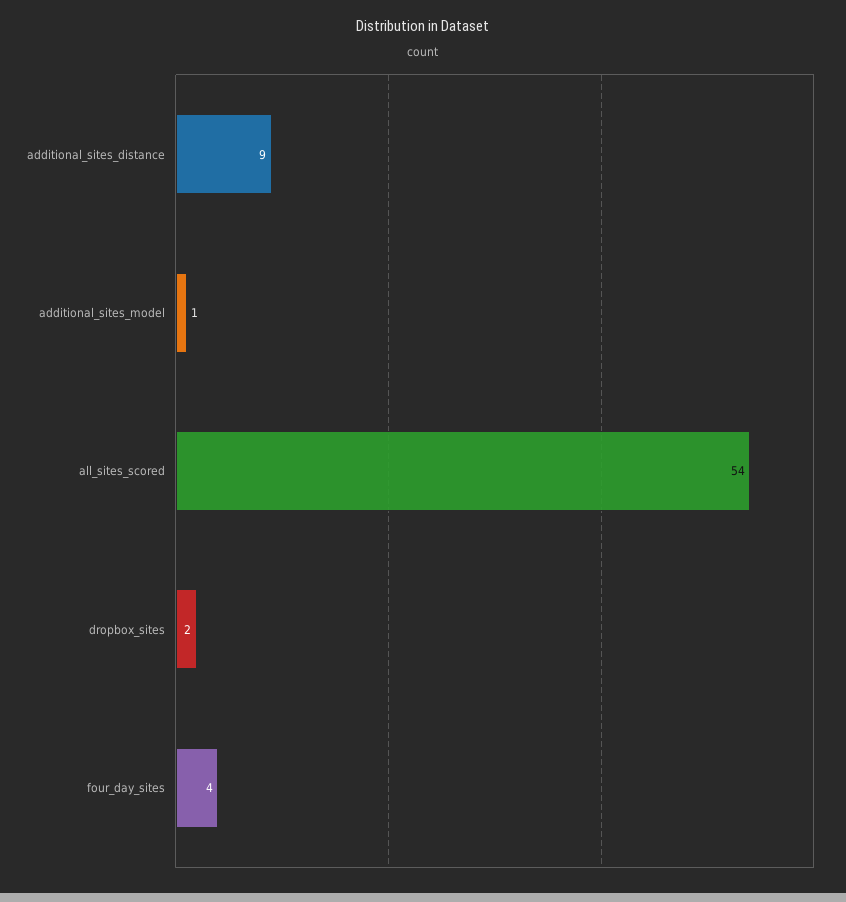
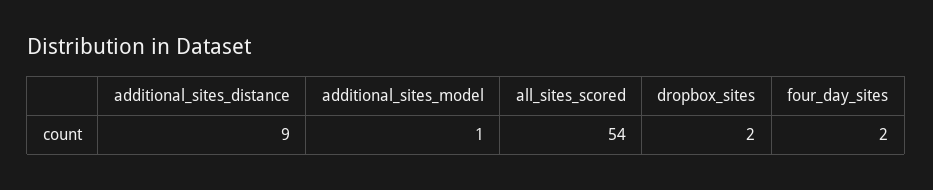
four_day_sites: 4 -> 2

